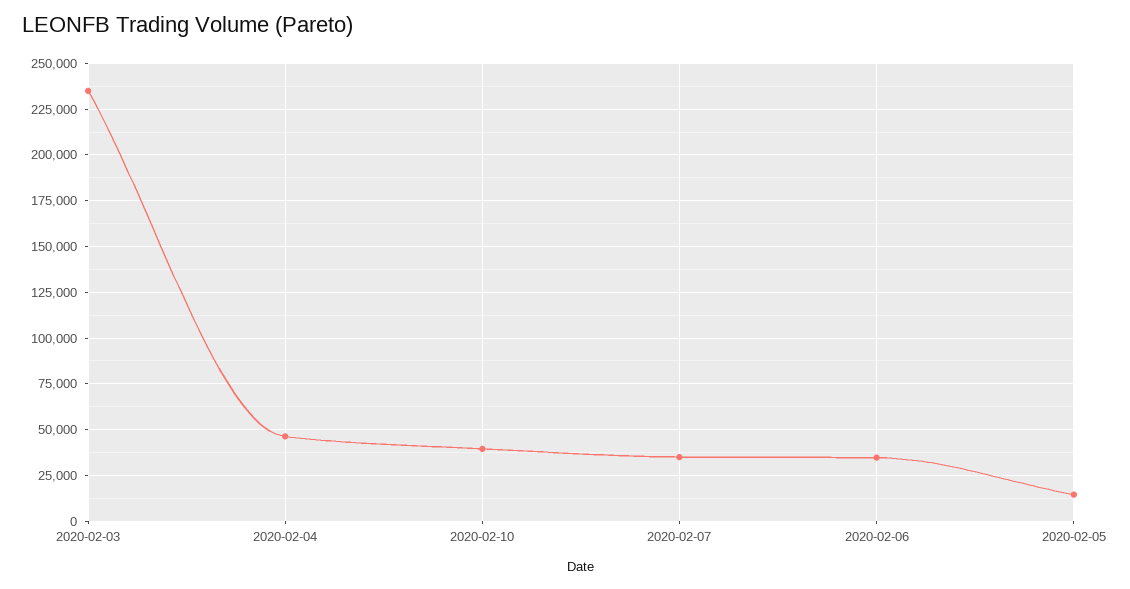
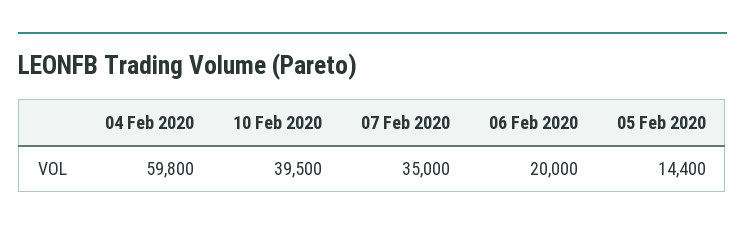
2020-02-03: 235000 -> none
2020-02-04: 45000 -> 59800
2020-02-06: 35000 -> 20000

